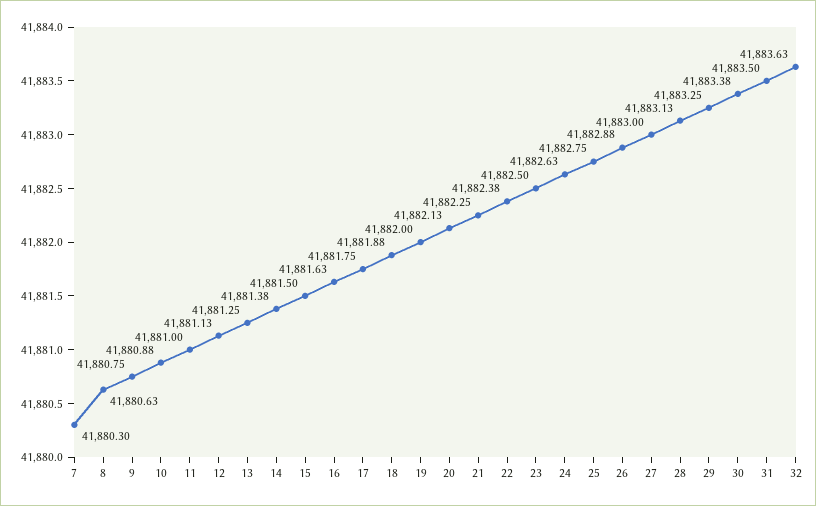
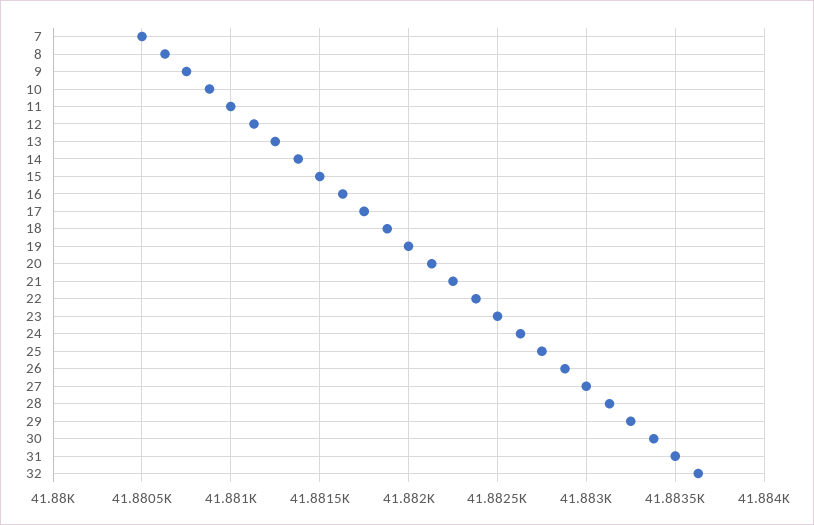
7: 41880.3 -> 41880.5

